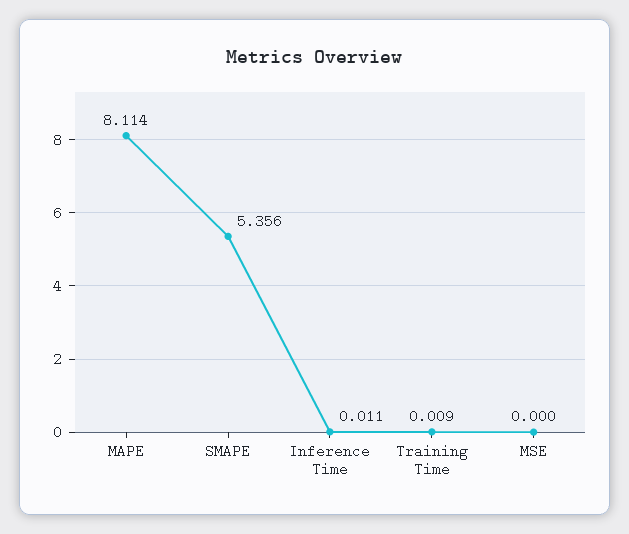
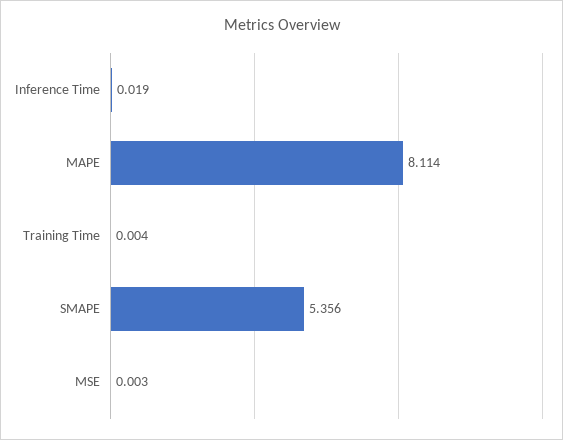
Inference Time: 0.011 -> 0.019
Training Time: 0.009 -> 0.004
MSE: 0 -> 0.003

